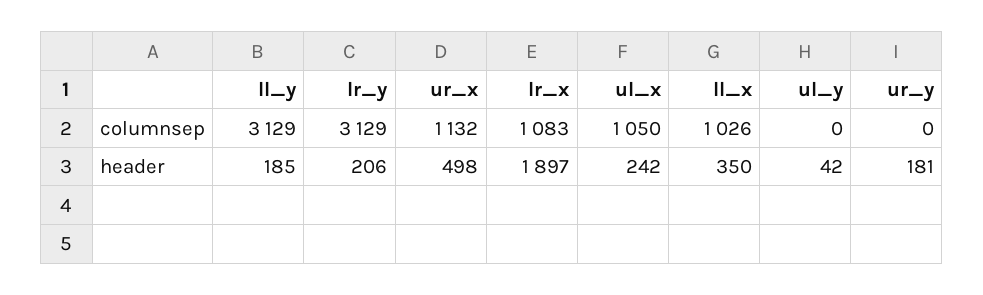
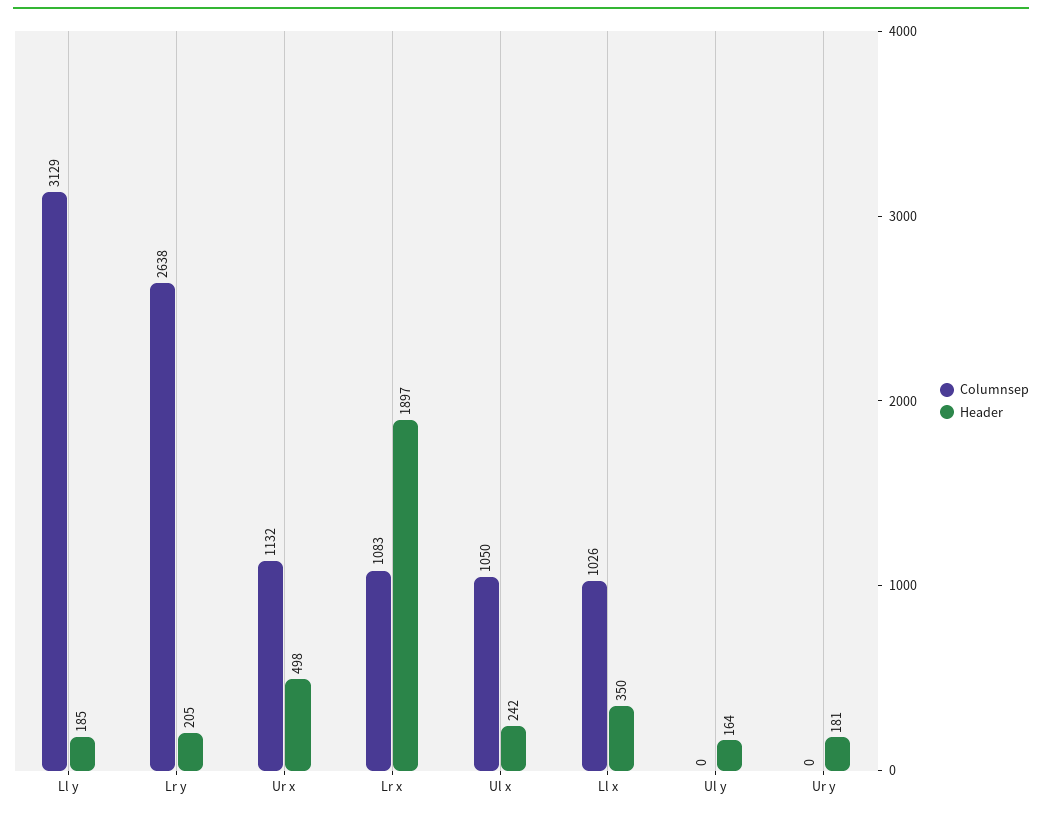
columnsep, lr_y: 3129 -> 2638
header, lr_y: 206 -> 205
header, ul_y: 42 -> 164

